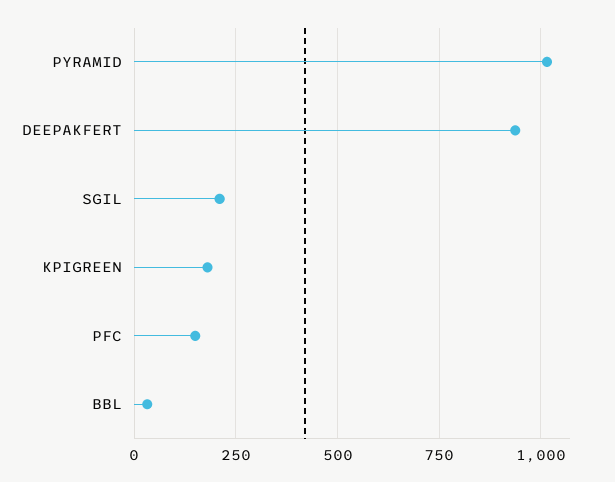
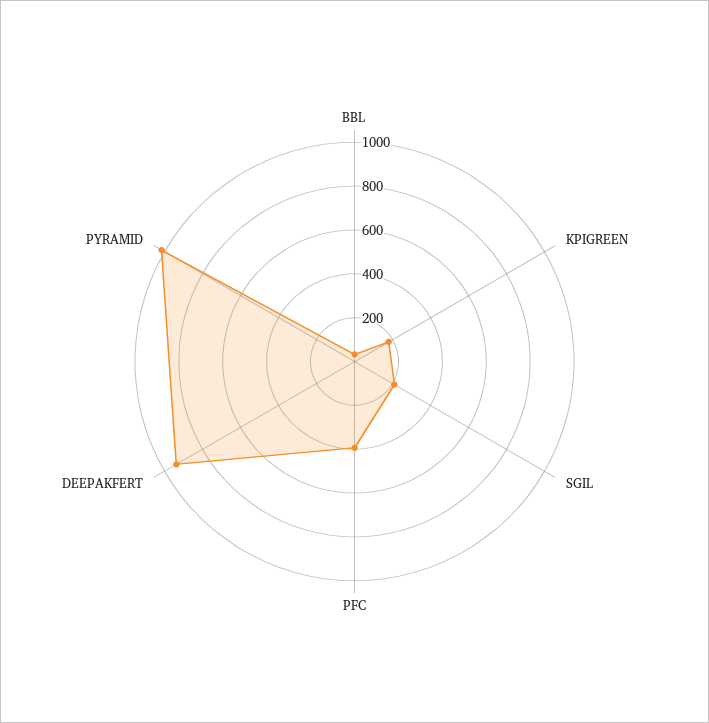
PFC: 150 -> 400

